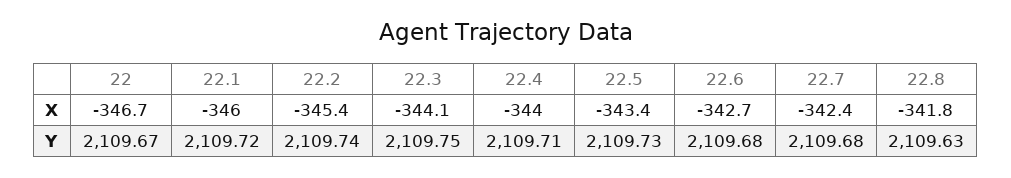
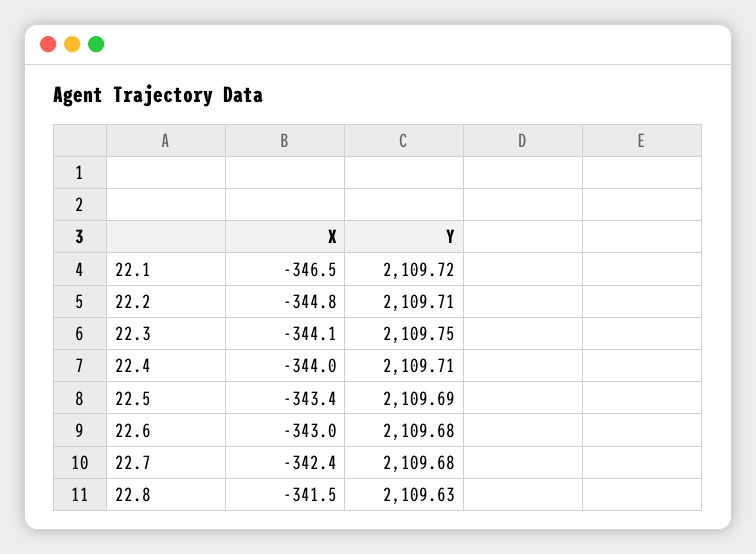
22, X: -346.7 -> none
22.1, X: -346 -> -346.5
22.2, X: -345.4 -> -344.8
22.6, X: -342.7 -> -343
22.8, X: -341.8 -> -341.5
22, Y: 2109.67 -> none
22.2, Y: 2109.74 -> 2109.71
22.5, Y: 2109.73 -> 2109.69

